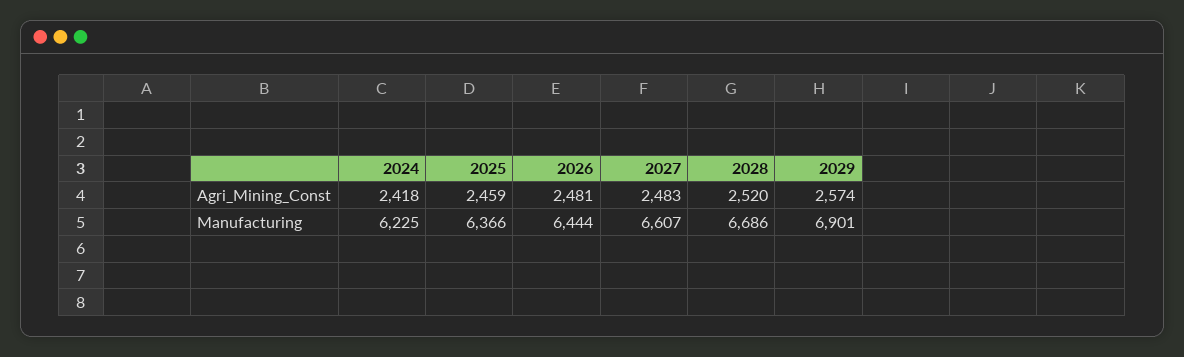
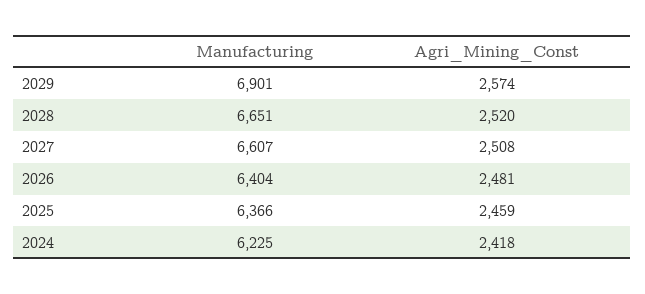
2027, Agri_Mining_Const: 2483 -> 2508
2026, Manufacturing: 6444 -> 6404
2028, Manufacturing: 6686 -> 6651

